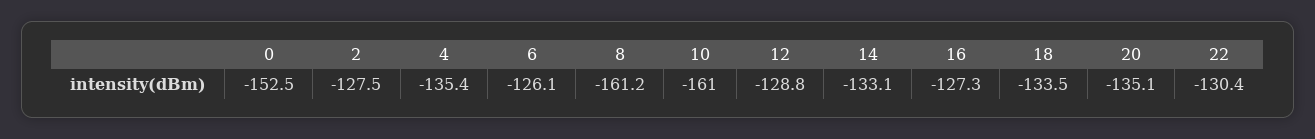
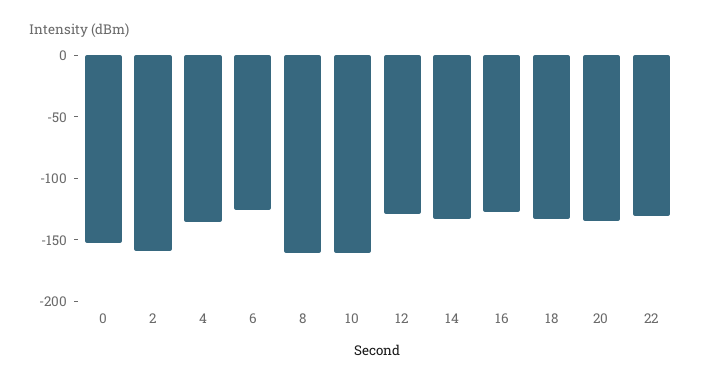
2: -127.5 -> -160

